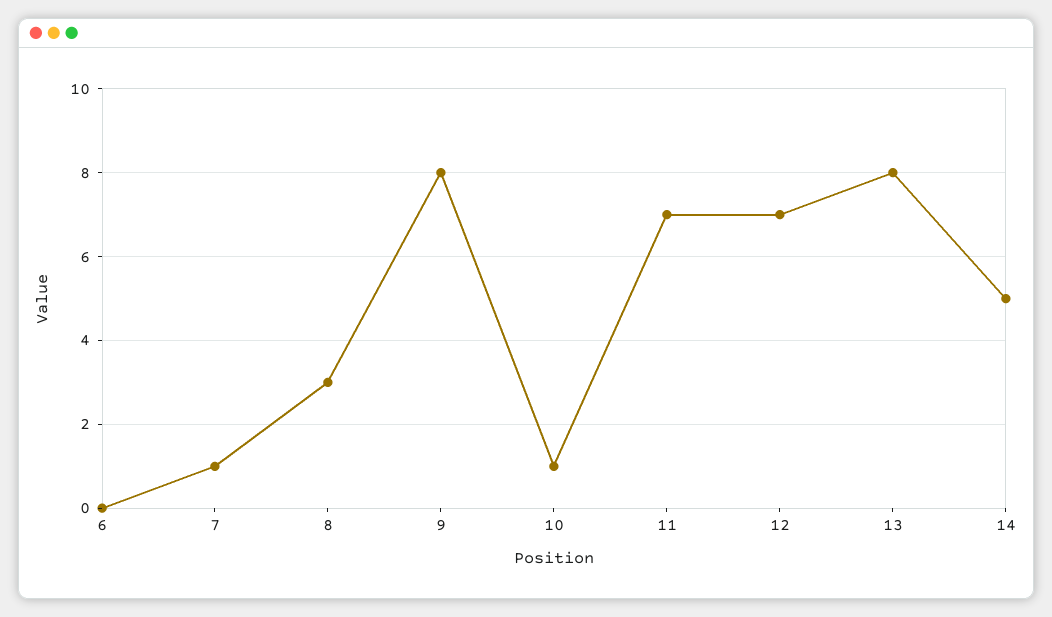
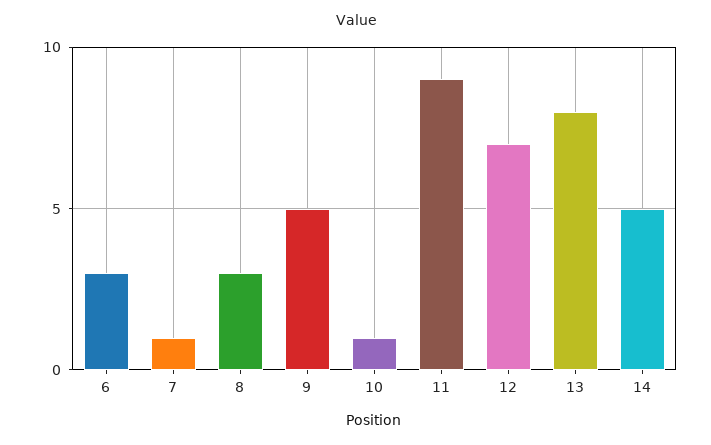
6: 0 -> 3
9: 8 -> 5
11: 7 -> 9

